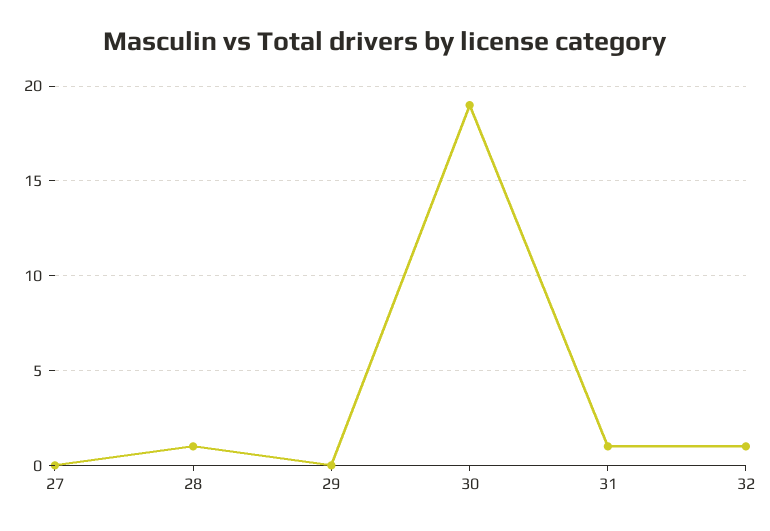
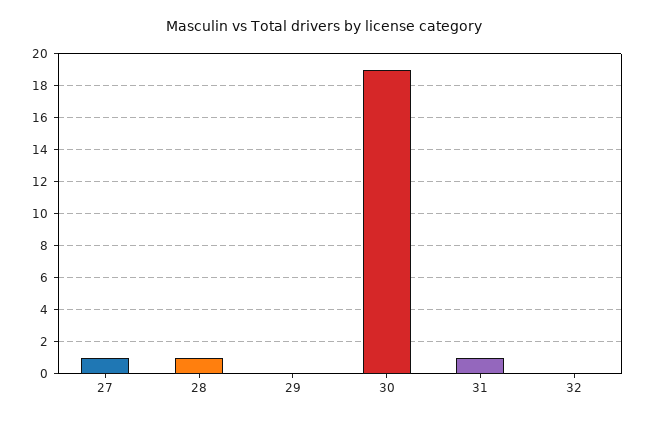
27: 0 -> 1
32: 1 -> 0

